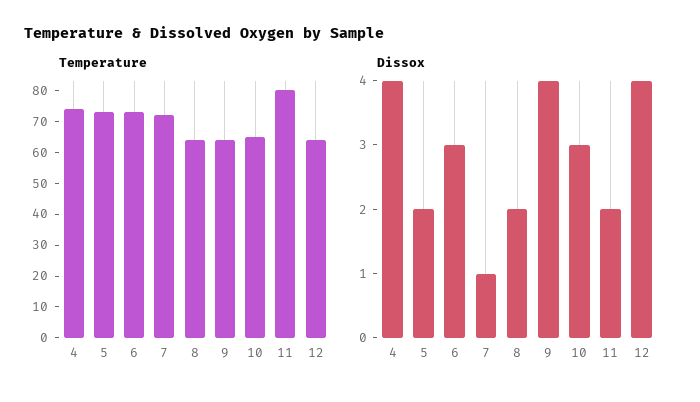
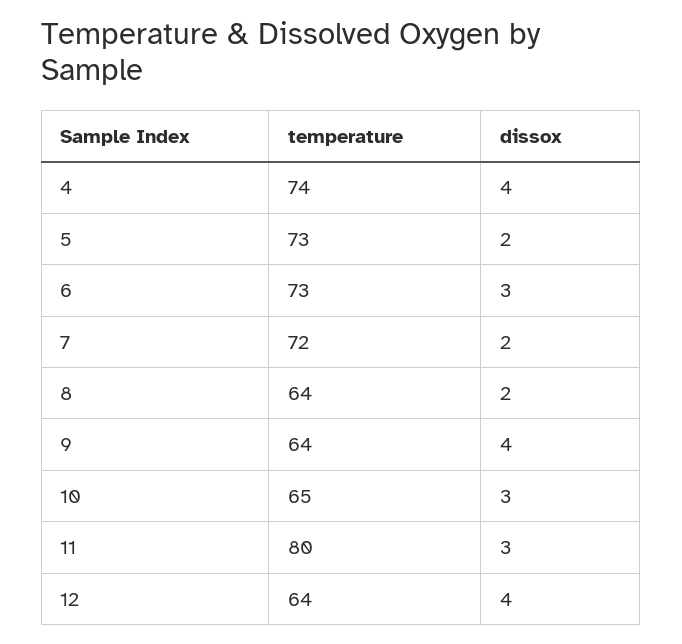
Dissox, 7: 1 -> 2
Dissox, 11: 2 -> 3

